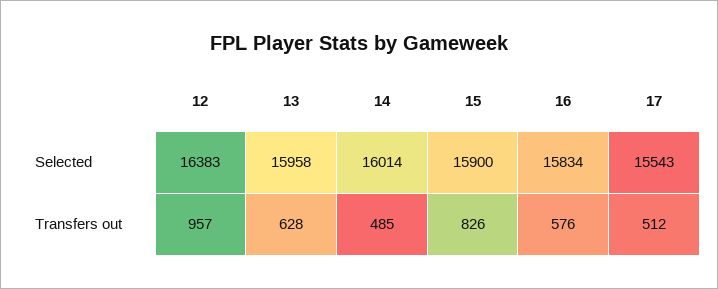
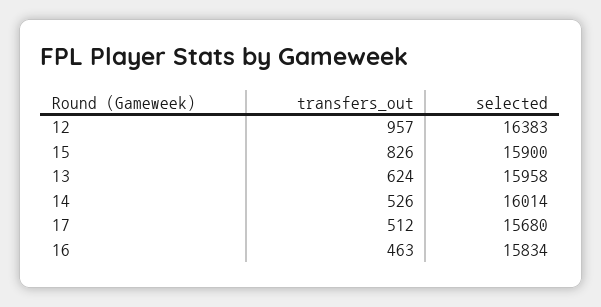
17, Selected: 15543 -> 15680
13, Transfers out: 628 -> 624
14, Transfers out: 485 -> 526
16, Transfers out: 576 -> 463

